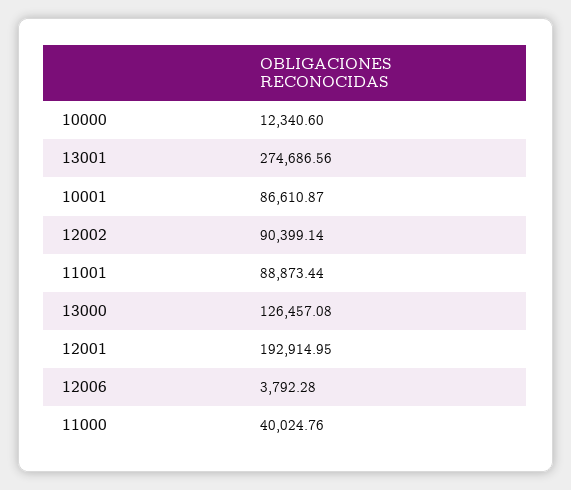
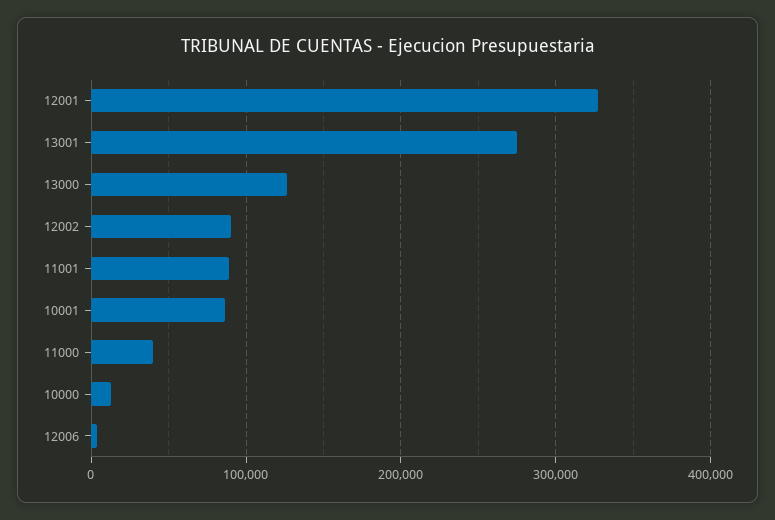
12001: 192914.95 -> 330000

